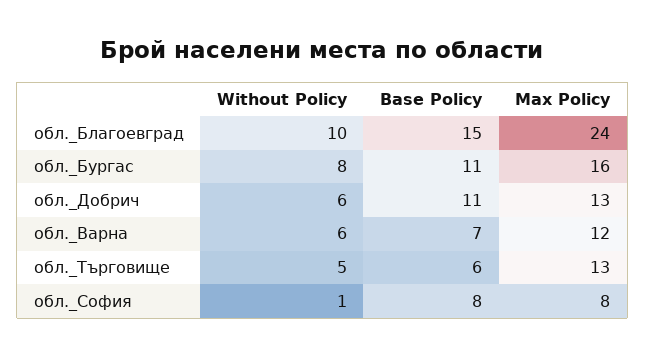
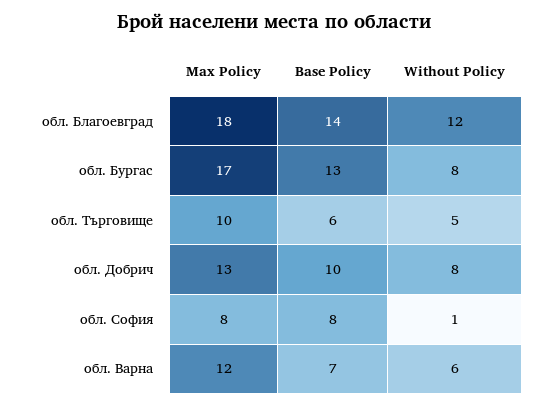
Without Policy, обл._Благоевград: 10 -> 12
Base Policy, обл._Благоевград: 15 -> 14
Max Policy, обл._Благоевград: 24 -> 18
Base Policy, обл._Бургас: 11 -> 13
Max Policy, обл._Бургас: 16 -> 17
Without Policy, обл._Добрич: 6 -> 8
Base Policy, обл._Добрич: 11 -> 10
Max Policy, обл._Търговище: 13 -> 10

